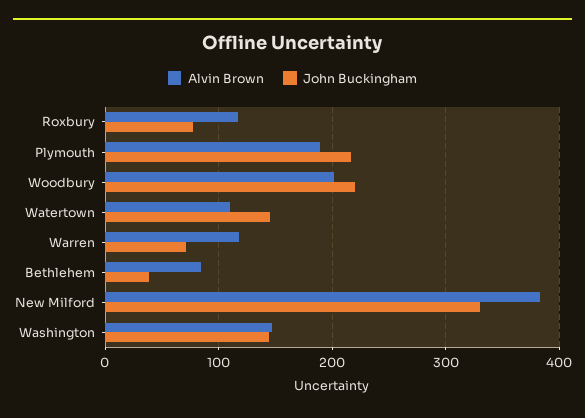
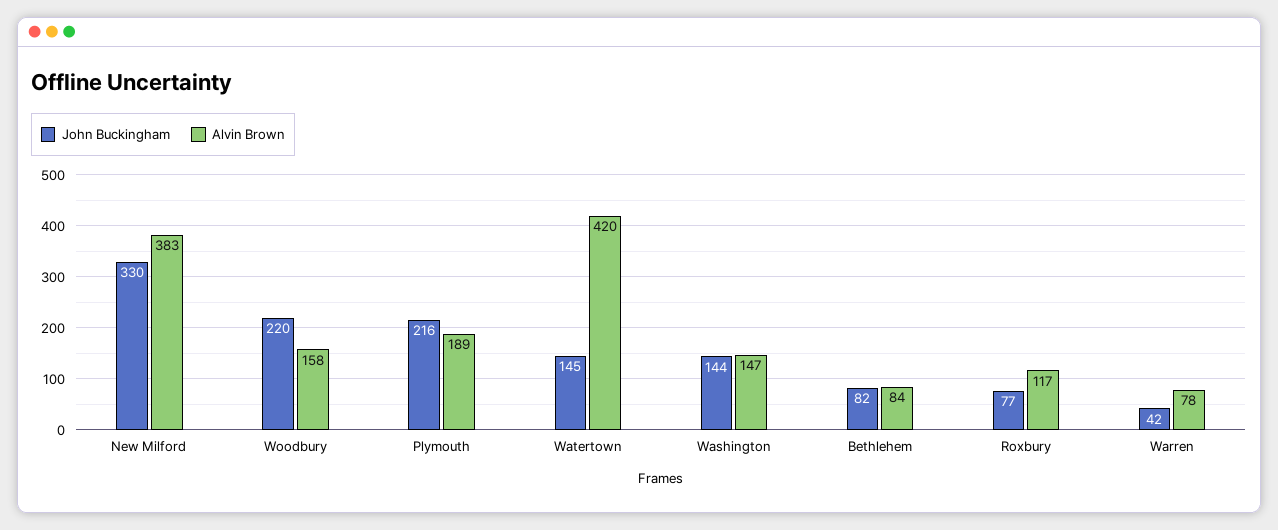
Alvin Brown, Woodbury: 200 -> 158
Alvin Brown, Watertown: 110 -> 420
Alvin Brown, Warren: 120 -> 78
John Buckingham, Warren: 70 -> 42
John Buckingham, Bethlehem: 40 -> 82

